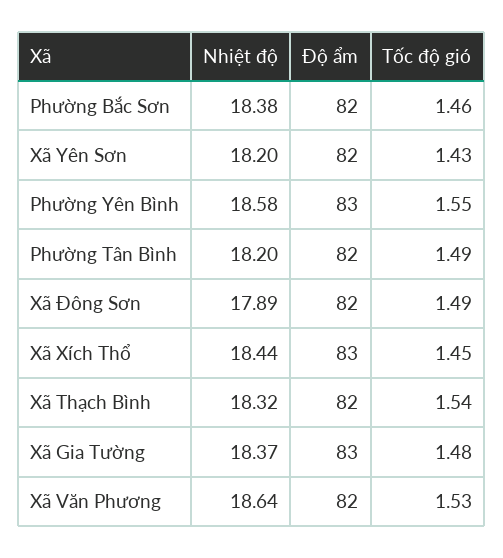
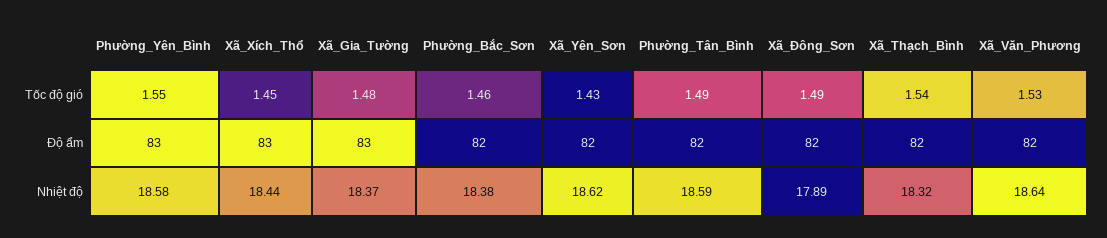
Nhiệt độ, Xã Yên Sơn: 18.2 -> 18.62
Nhiệt độ, Phường Tân Bình: 18.2 -> 18.59

